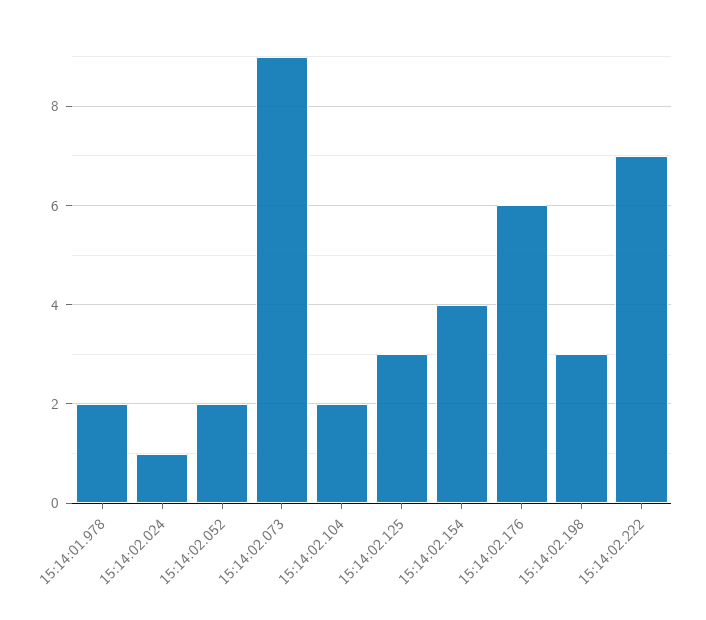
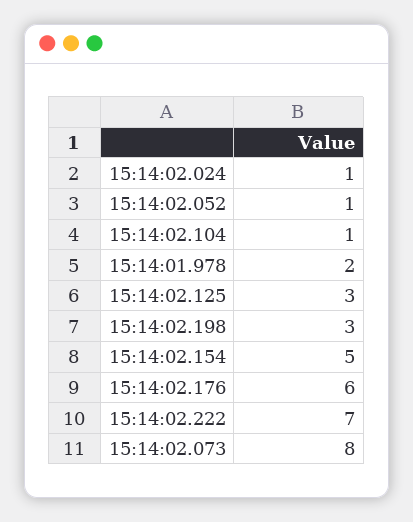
15:14:02.052: 2 -> 1
15:14:02.073: 9 -> 8
15:14:02.104: 2 -> 1
15:14:02.154: 4 -> 5

